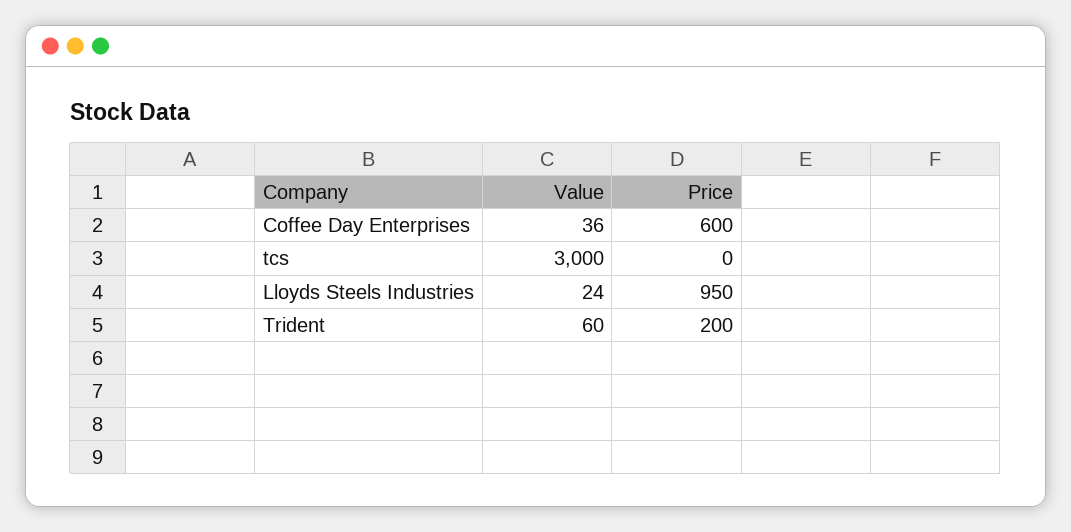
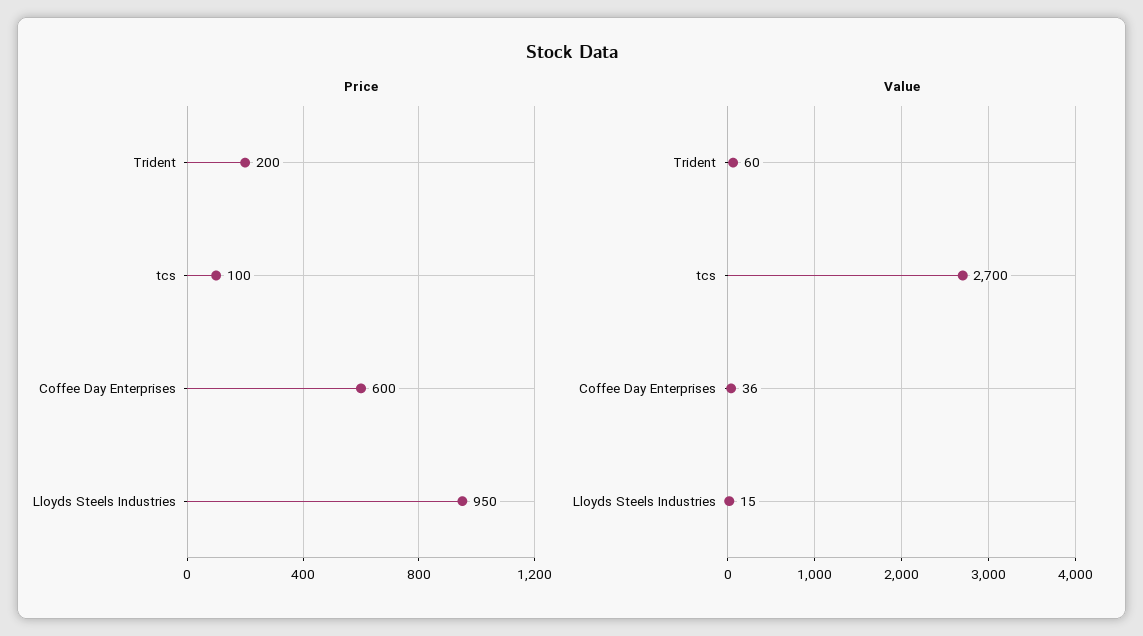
Value, tcs: 3000 -> 2700
Price, tcs: 0 -> 100
Value, Lloyds Steels Industries: 24 -> 15

